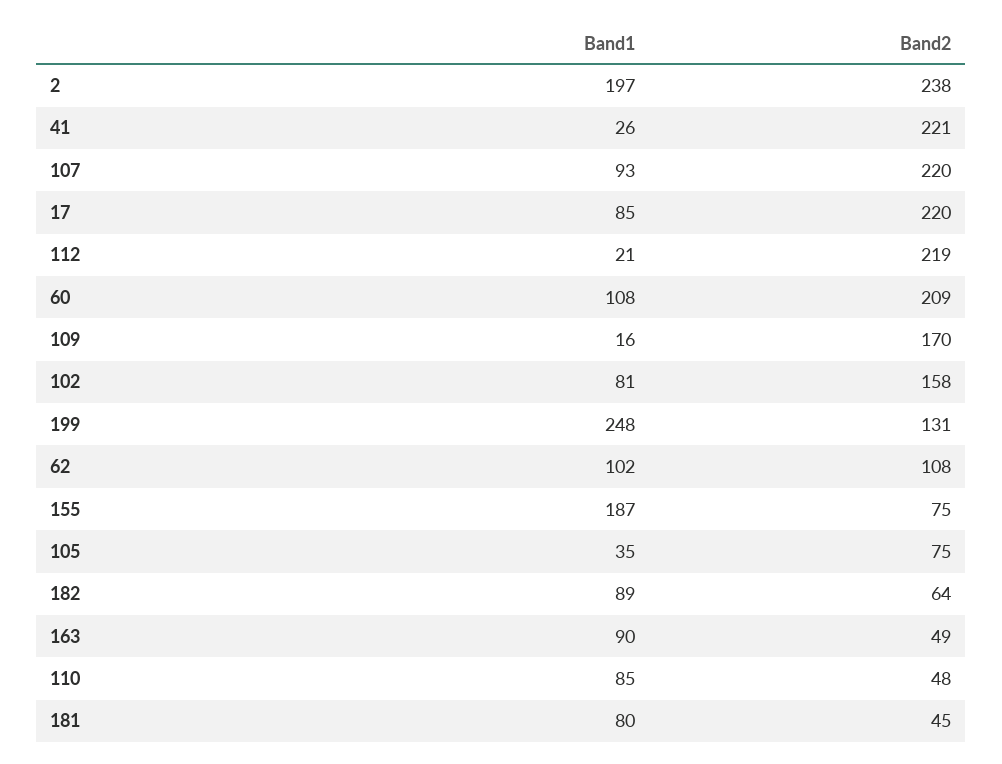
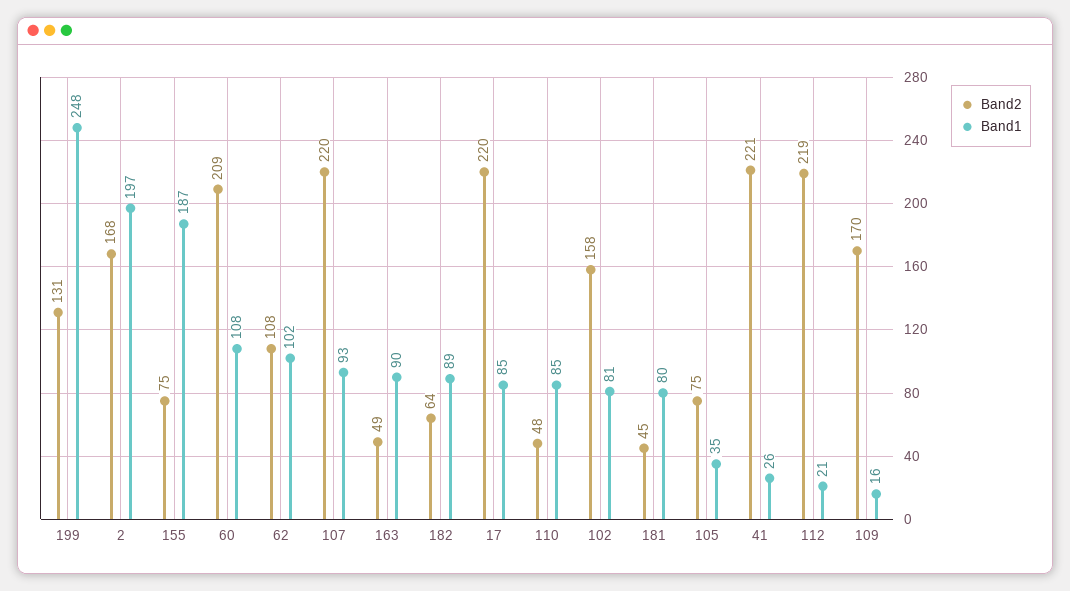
Band2, 2: 238 -> 168

